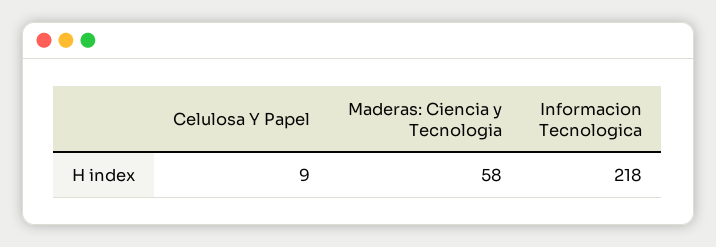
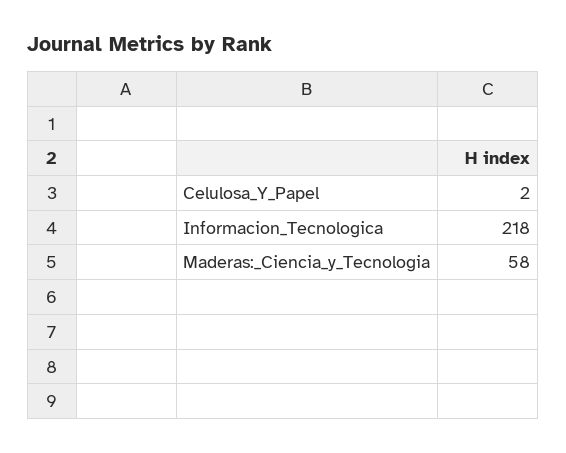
Celulosa Y Papel: 9 -> 2

